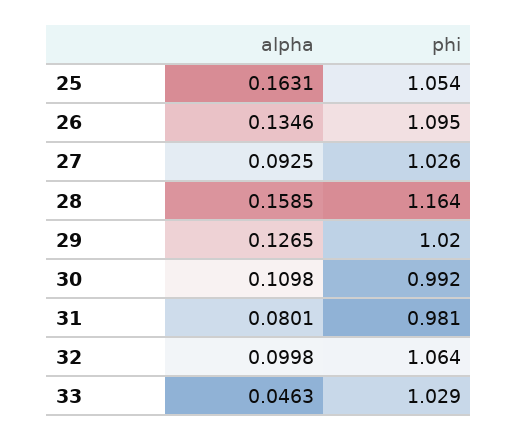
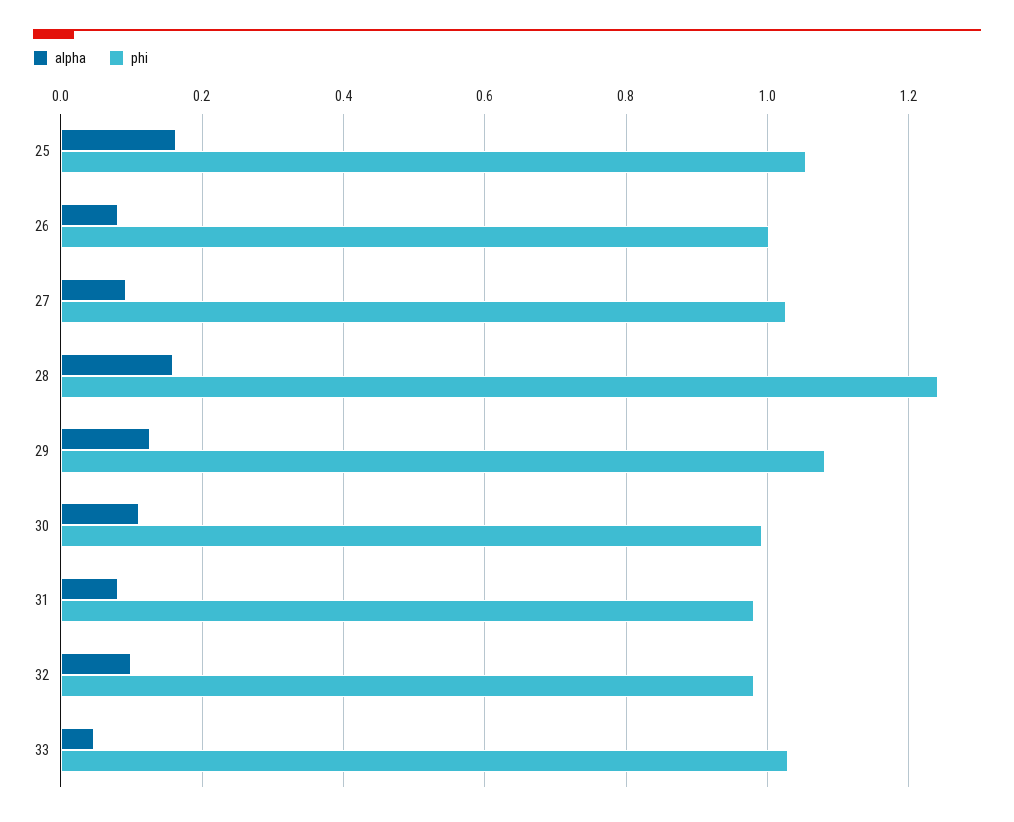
alpha, 26: 0.1346 -> 0.08
phi, 26: 1.095 -> 1
phi, 28: 1.164 -> 1.24
phi, 29: 1.02 -> 1.08
phi, 32: 1.064 -> 0.98

